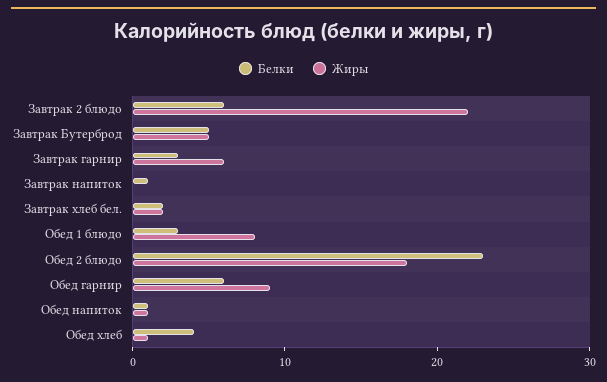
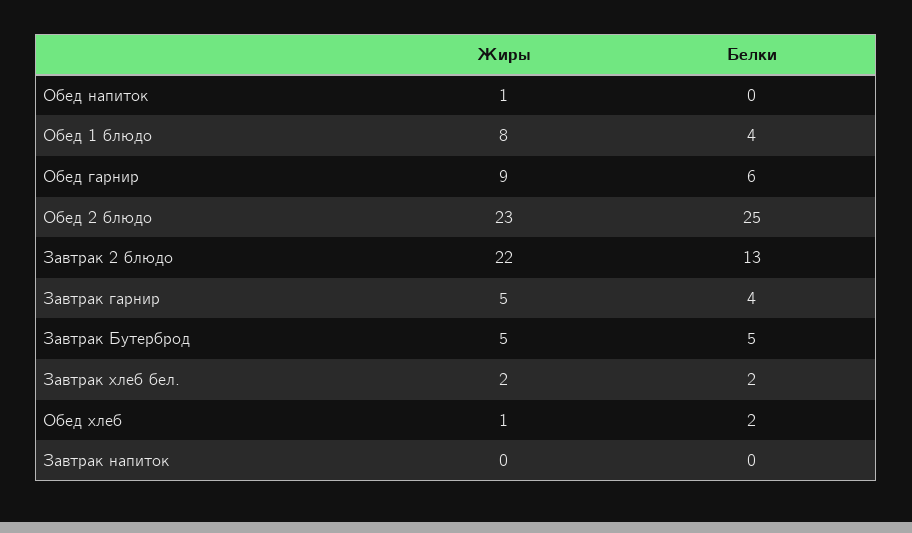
Белки, Завтрак 2 блюдо: 6 -> 13
Белки, Завтрак гарнир: 3 -> 4
Жиры, Завтрак гарнир: 6 -> 5
Белки, Завтрак напиток: 1 -> 0
Белки, Обед 1 блюдо: 3 -> 4
Белки, Обед 2 блюдо: 23 -> 25
Жиры, Обед 2 блюдо: 18 -> 23
Белки, Обед напиток: 1 -> 0
Белки, Обед хлеб: 4 -> 2

